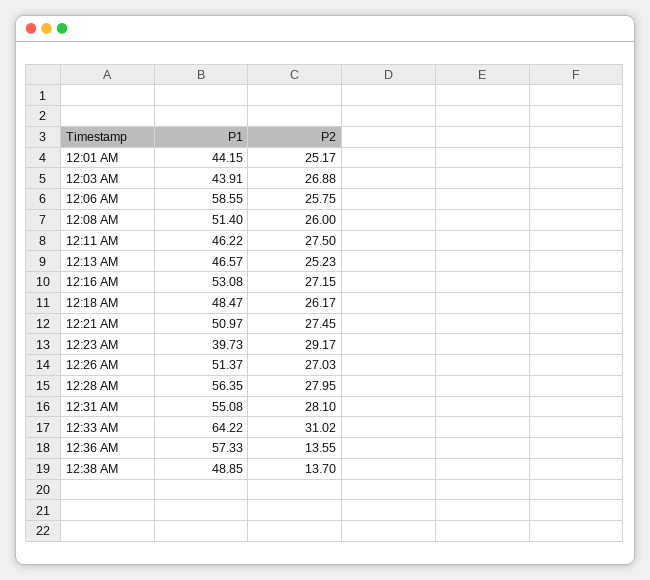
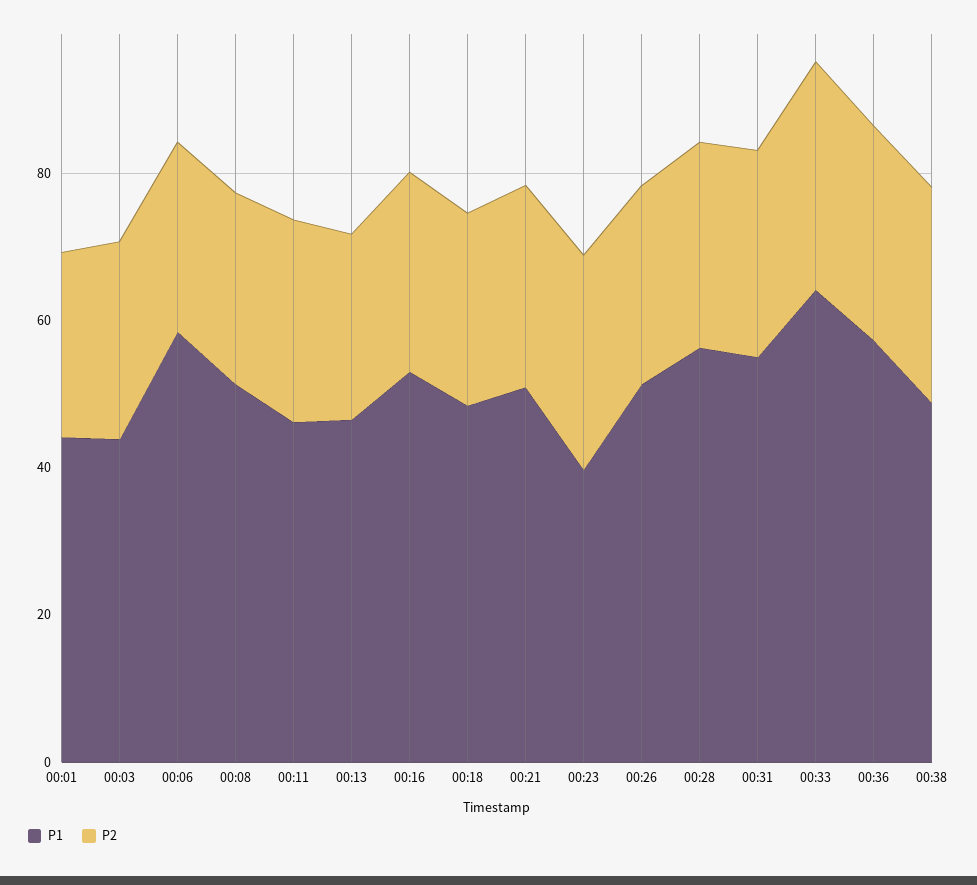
P2, 12:36 AM: 13.55 -> 30
P2, 12:38 AM: 13.7 -> 30

